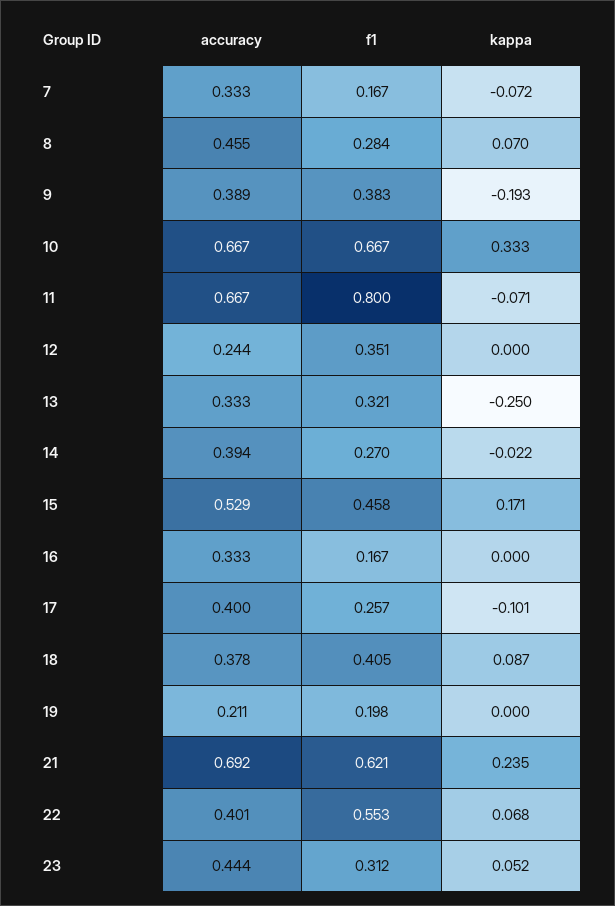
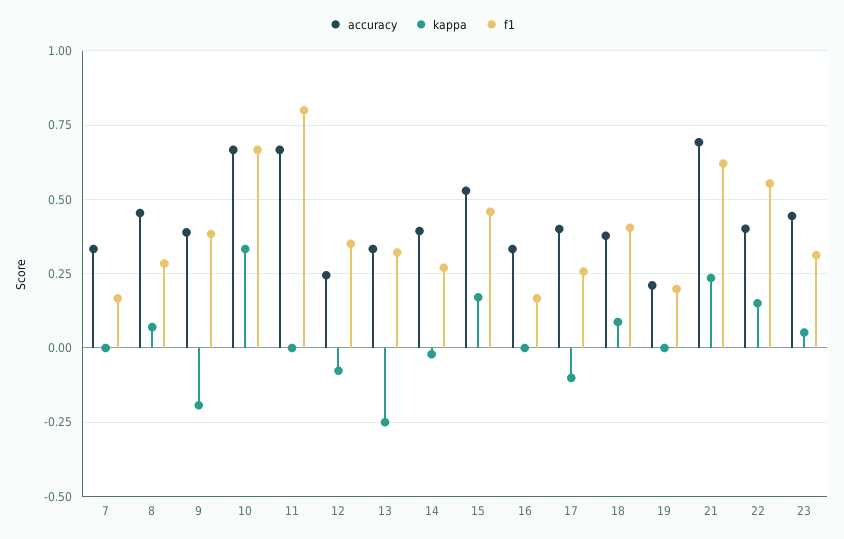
kappa, 7: -0.072 -> 0
kappa, 11: -0.071 -> 0
kappa, 12: 0 -> -0.075
kappa, 22: 0.068 -> 0.15

